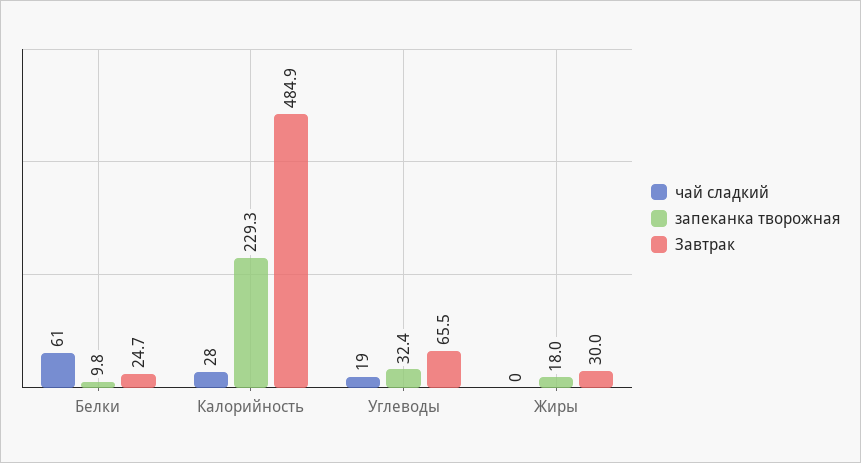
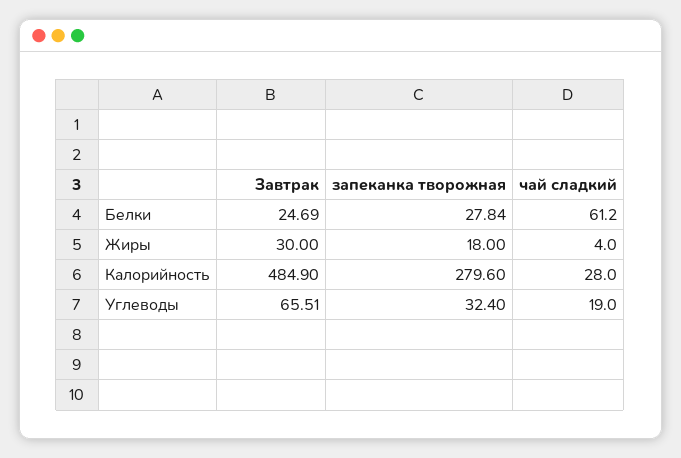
запеканка творожная, Белки: 9.8 -> 27.84
запеканка творожная, Калорийность: 229.3 -> 279.6
чай сладкий, Жиры: 0 -> 4

